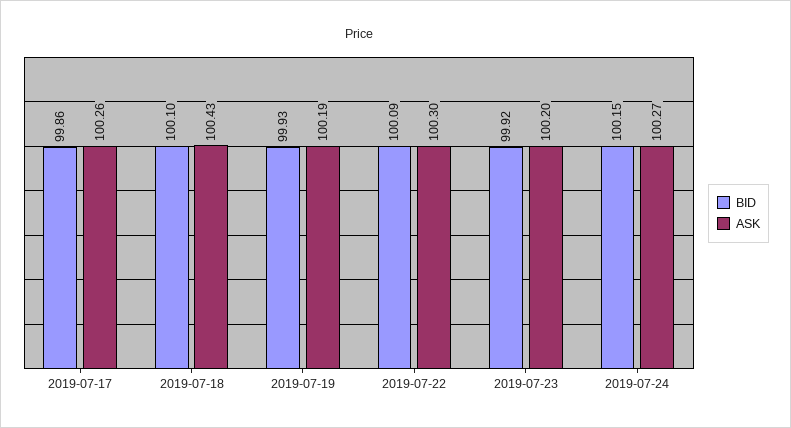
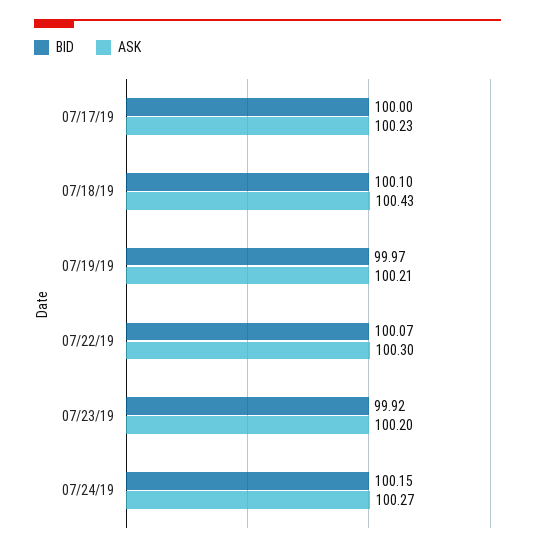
BID, 2019-07-17: 99.86 -> 100
ASK, 2019-07-17: 100.26 -> 100.23
BID, 2019-07-19: 99.93 -> 99.97
ASK, 2019-07-19: 100.19 -> 100.21
BID, 2019-07-22: 100.09 -> 100.07

